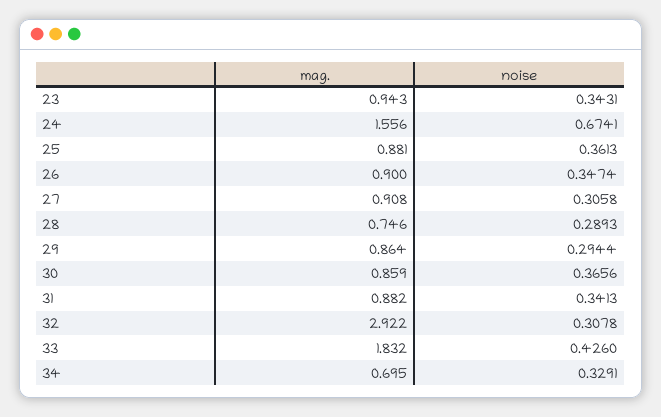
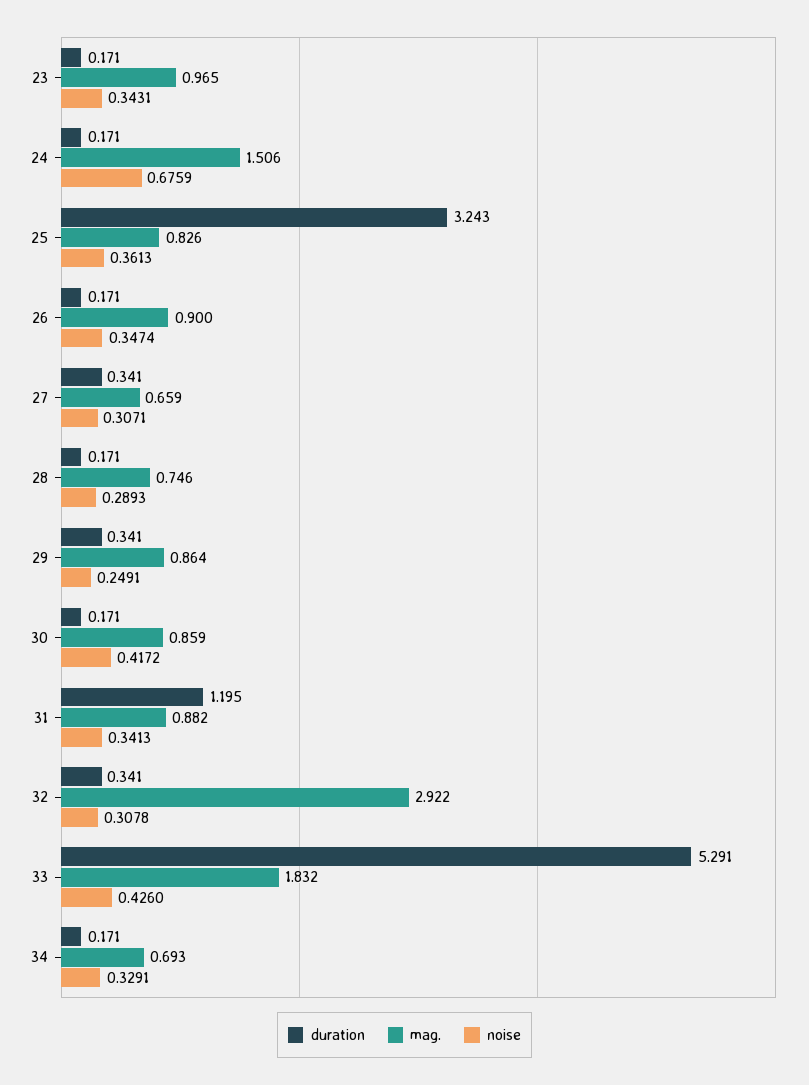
mag., 23: 0.943 -> 0.965
mag., 24: 1.556 -> 1.506
noise, 24: 0.6741 -> 0.6759
mag., 25: 0.881 -> 0.826
mag., 27: 0.908 -> 0.659
noise, 27: 0.3058 -> 0.3071
noise, 29: 0.2944 -> 0.2491
noise, 30: 0.3656 -> 0.4172
mag., 34: 0.695 -> 0.693
duration, 23: none -> 0.171
duration, 24: none -> 0.171
duration, 25: none -> 3.243
duration, 26: none -> 0.171
duration, 27: none -> 0.341
duration, 28: none -> 0.171
duration, 29: none -> 0.341
duration, 30: none -> 0.171
duration, 31: none -> 1.195
duration, 32: none -> 0.341
duration, 33: none -> 5.291
duration, 34: none -> 0.171

